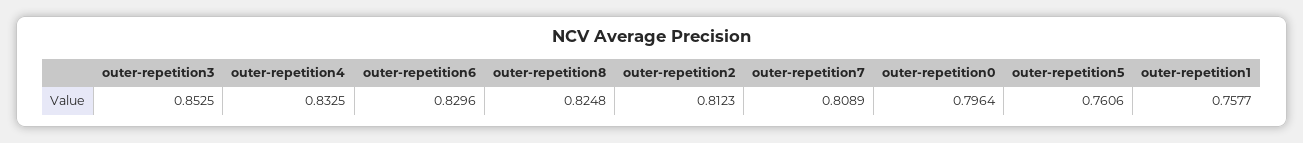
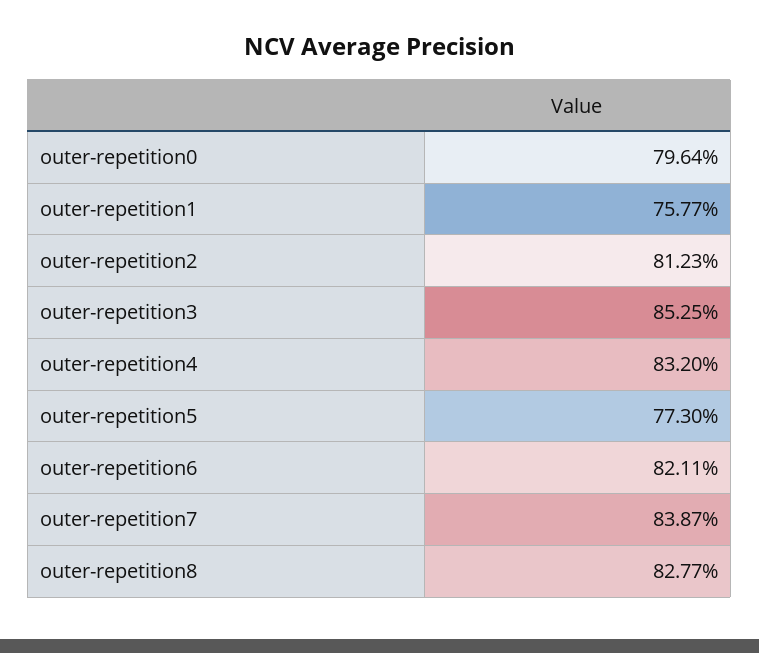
outer-repetition4: 0.8325 -> 0.832
outer-repetition6: 0.8296 -> 0.8211
outer-repetition8: 0.8248 -> 0.8277
outer-repetition7: 0.8089 -> 0.8387
outer-repetition5: 0.7606 -> 0.773

